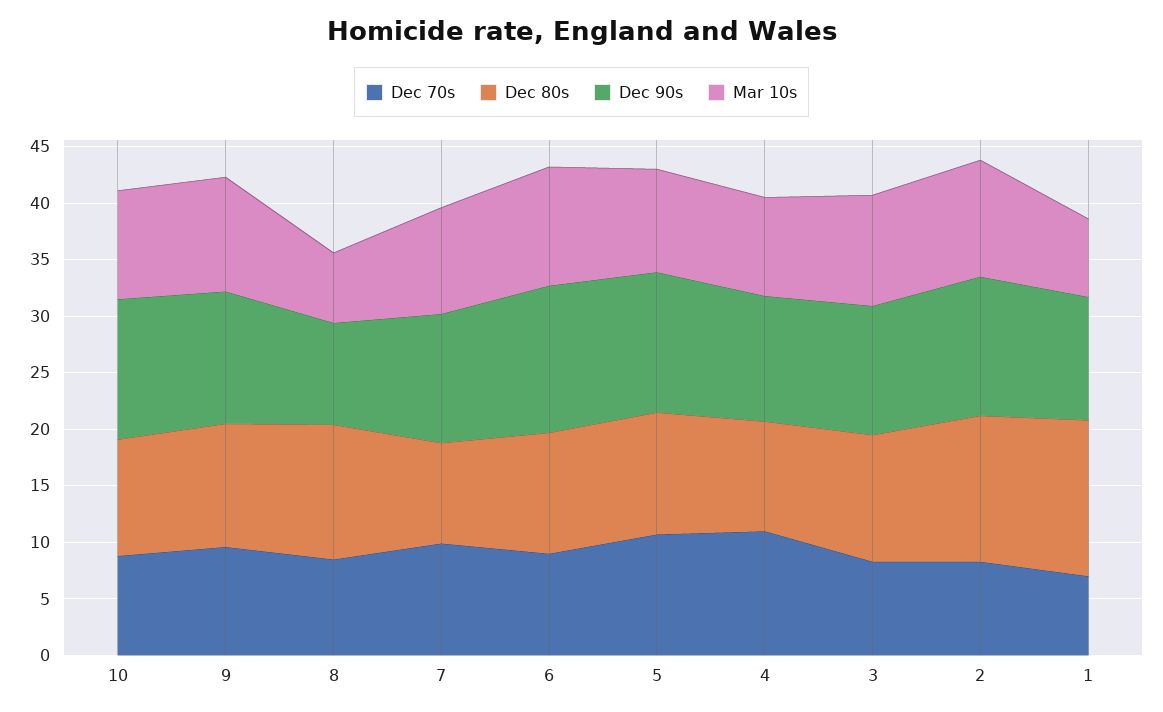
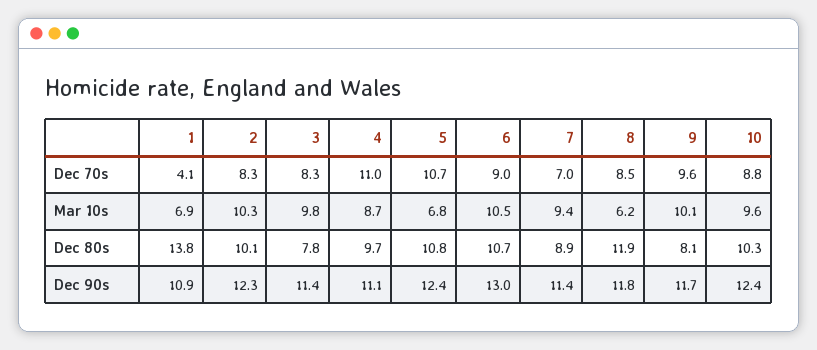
Dec 80s, 9: 11 -> 8.1
Dec 90s, 8: 9 -> 11.8
Dec 70s, 7: 10 -> 7
Mar 10s, 5: 9 -> 6.8
Dec 80s, 3: 11 -> 7.8
Dec 80s, 2: 13 -> 10.1
Dec 70s, 1: 7 -> 4.1

